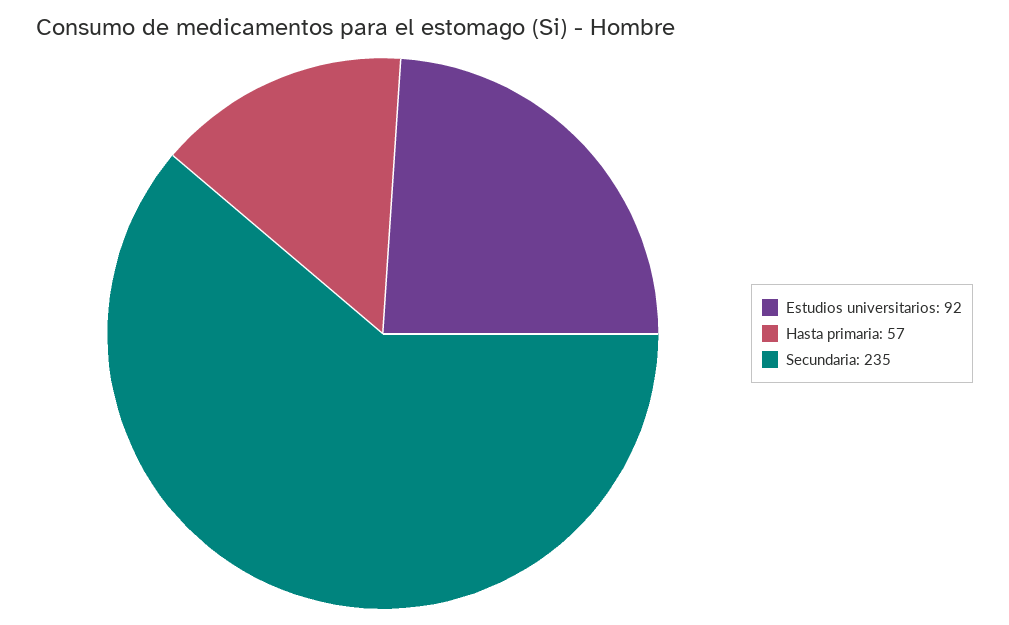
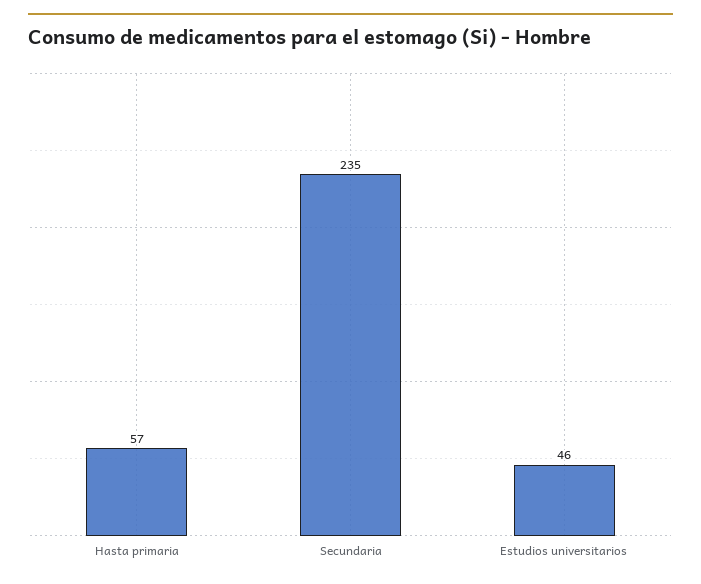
Estudios universitarios: 92 -> 46

